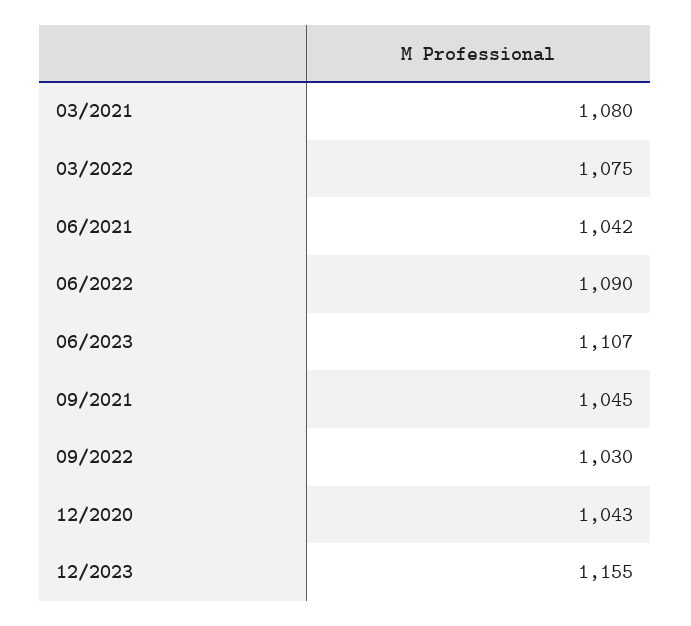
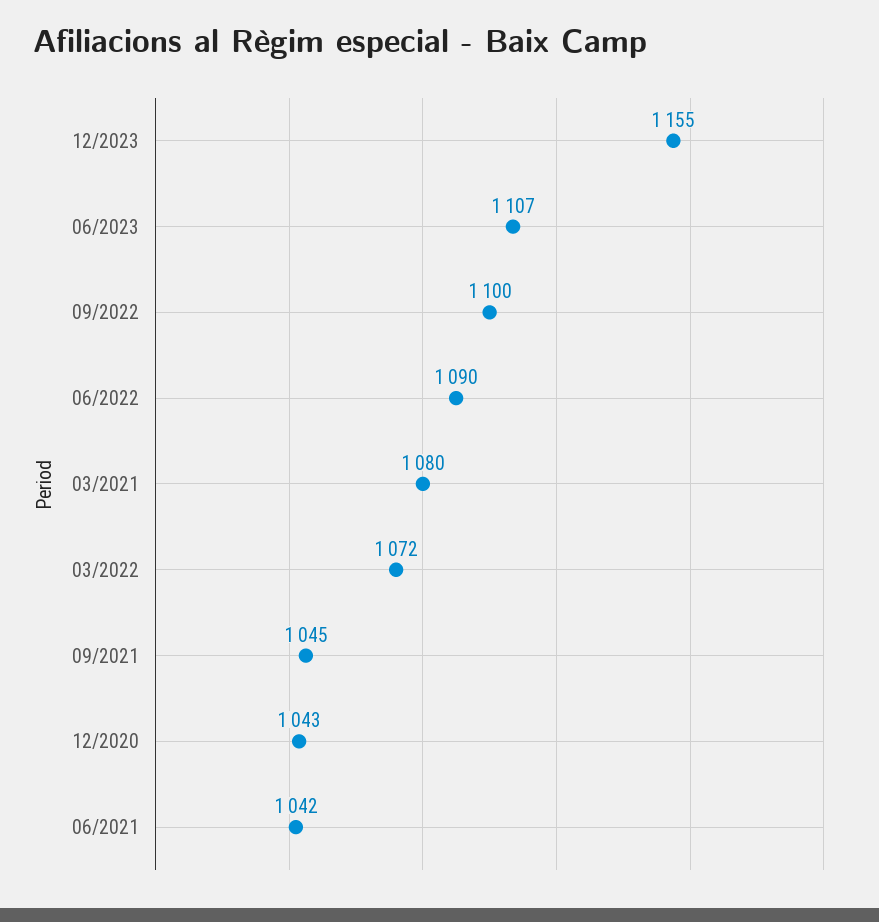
03/2022: 1075 -> 1072
09/2022: 1030 -> 1100

